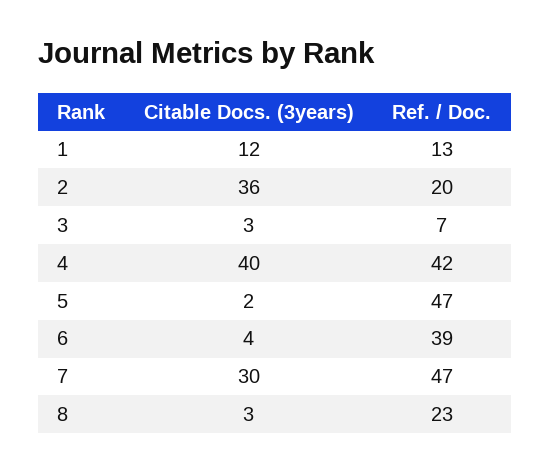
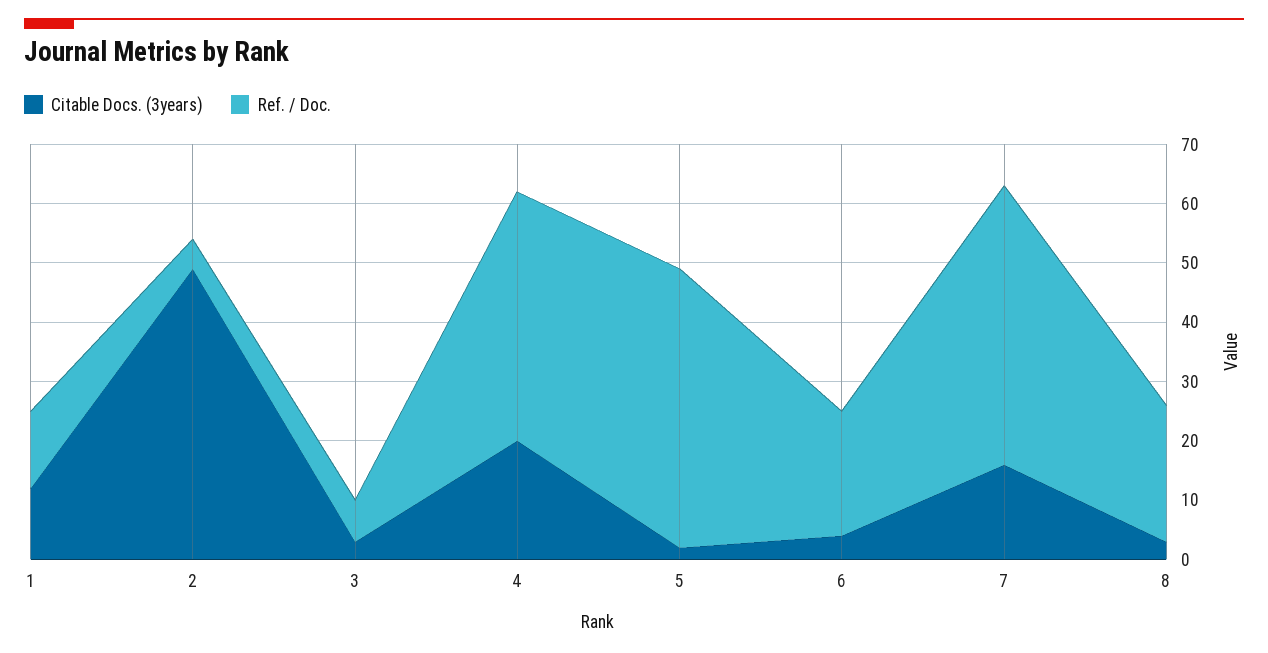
Citable Docs. (3years), 2: 36 -> 50
Ref. / Doc., 2: 20 -> 5
Citable Docs. (3years), 4: 40 -> 20
Ref. / Doc., 6: 39 -> 20
Citable Docs. (3years), 7: 30 -> 15

